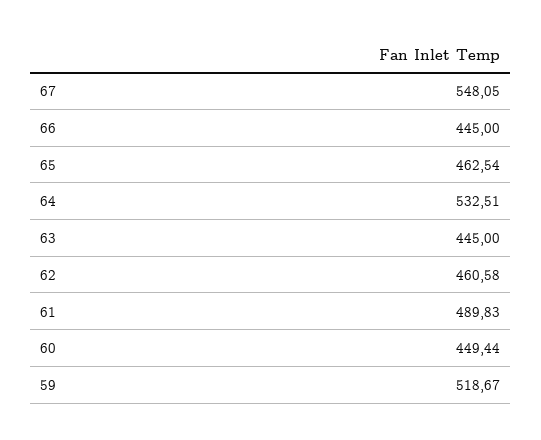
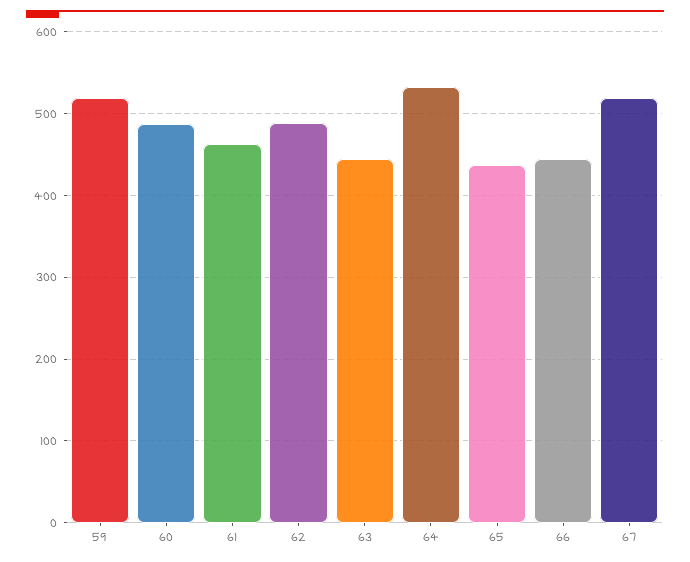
67: 548.05 -> 520
65: 462.54 -> 440
62: 460.58 -> 490
61: 489.83 -> 460
60: 449.44 -> 490

